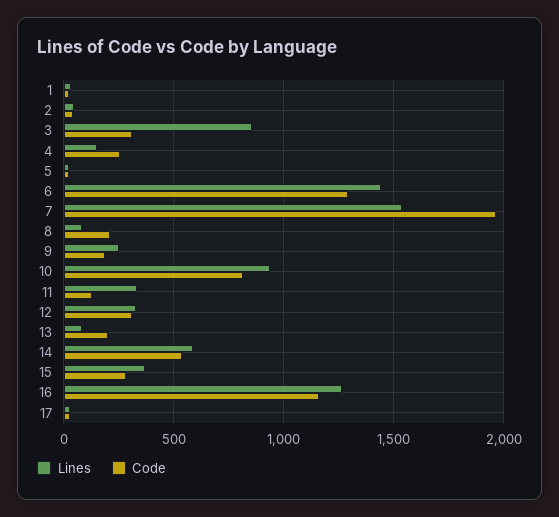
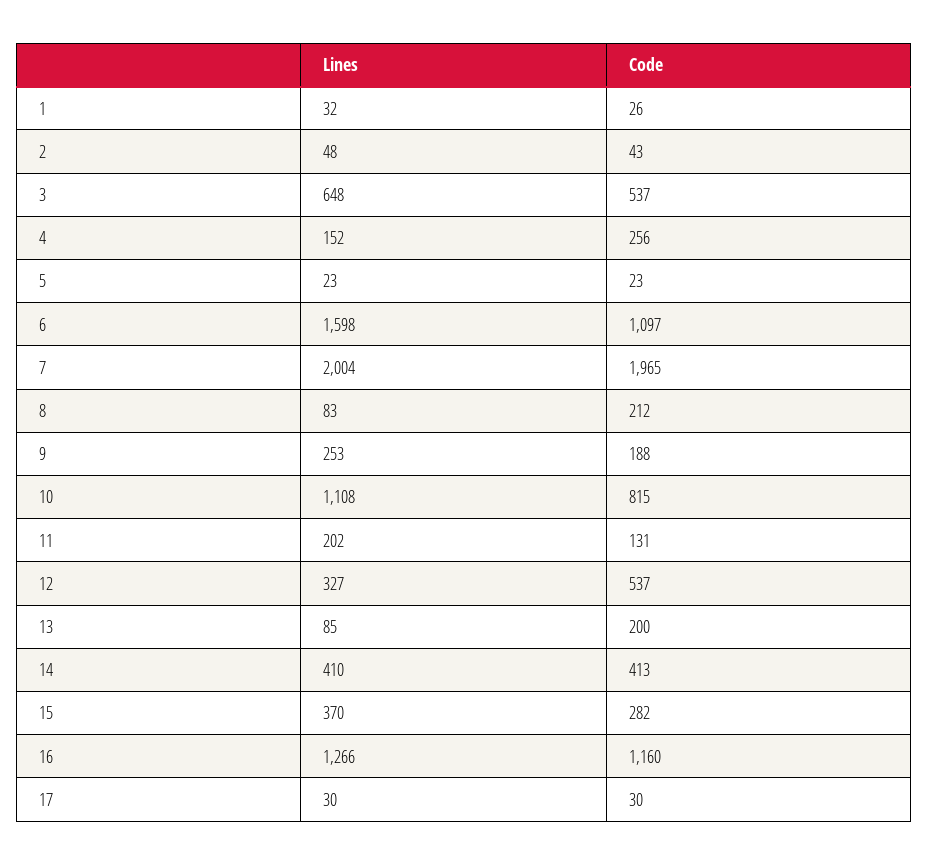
Lines, 3: 850 -> 648
Code, 3: 300 -> 537
Lines, 6: 1450 -> 1598
Code, 6: 1300 -> 1097
Lines, 7: 1550 -> 2004
Lines, 10: 950 -> 1108
Lines, 11: 350 -> 202
Code, 12: 300 -> 537
Lines, 14: 600 -> 410
Code, 14: 550 -> 413

